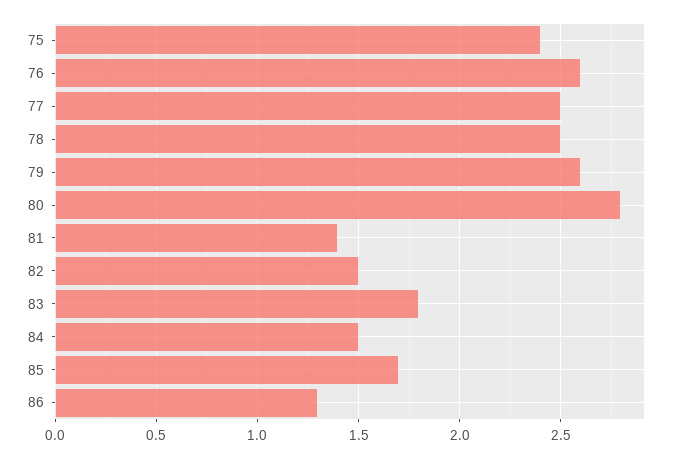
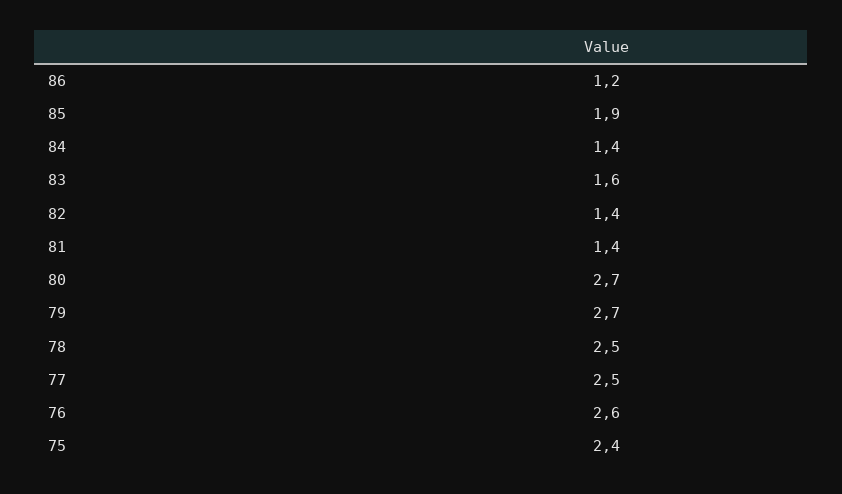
79: 2.6 -> 2.7
80: 2.8 -> 2.7
82: 1.5 -> 1.4
83: 1.8 -> 1.6
84: 1.5 -> 1.4
85: 1.7 -> 1.9
86: 1.3 -> 1.2

